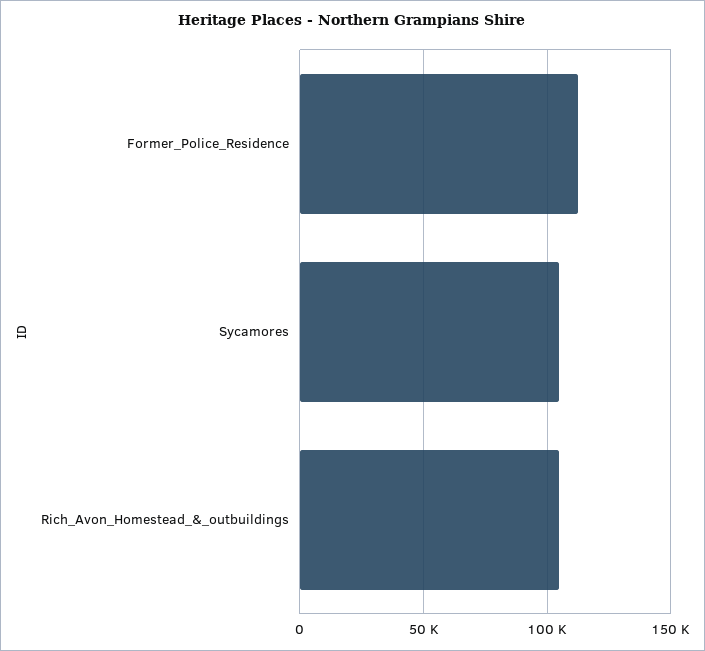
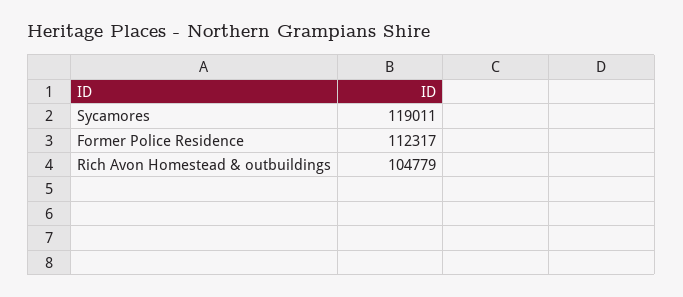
Sycamores: 105000 -> 119011

